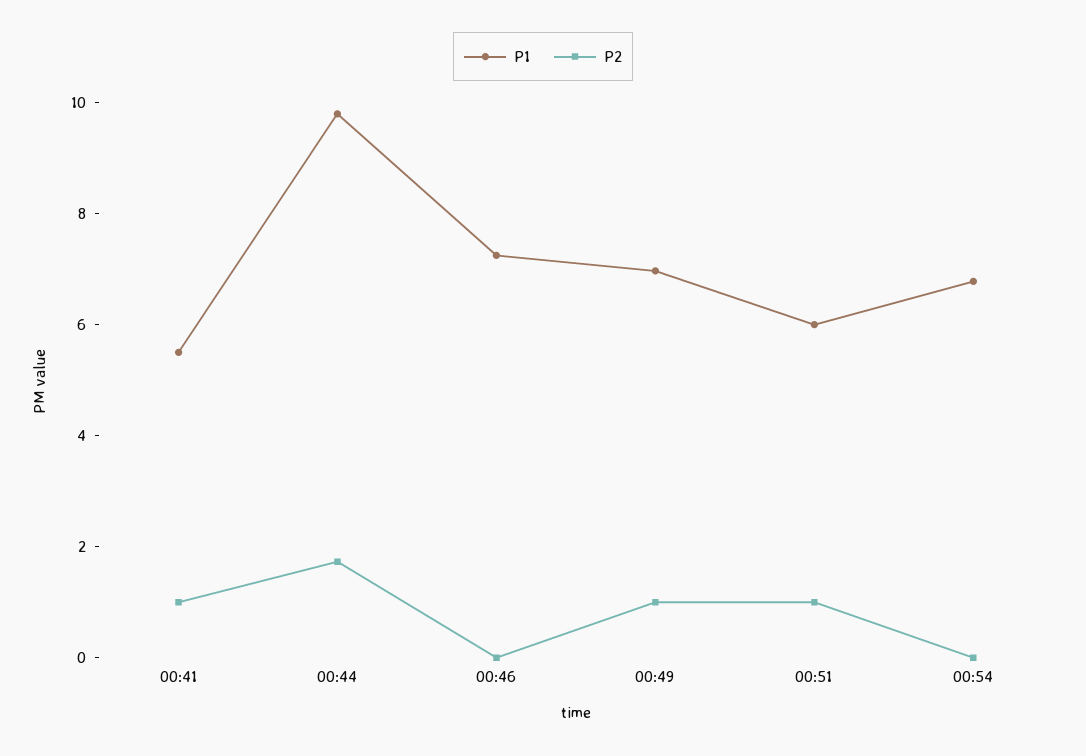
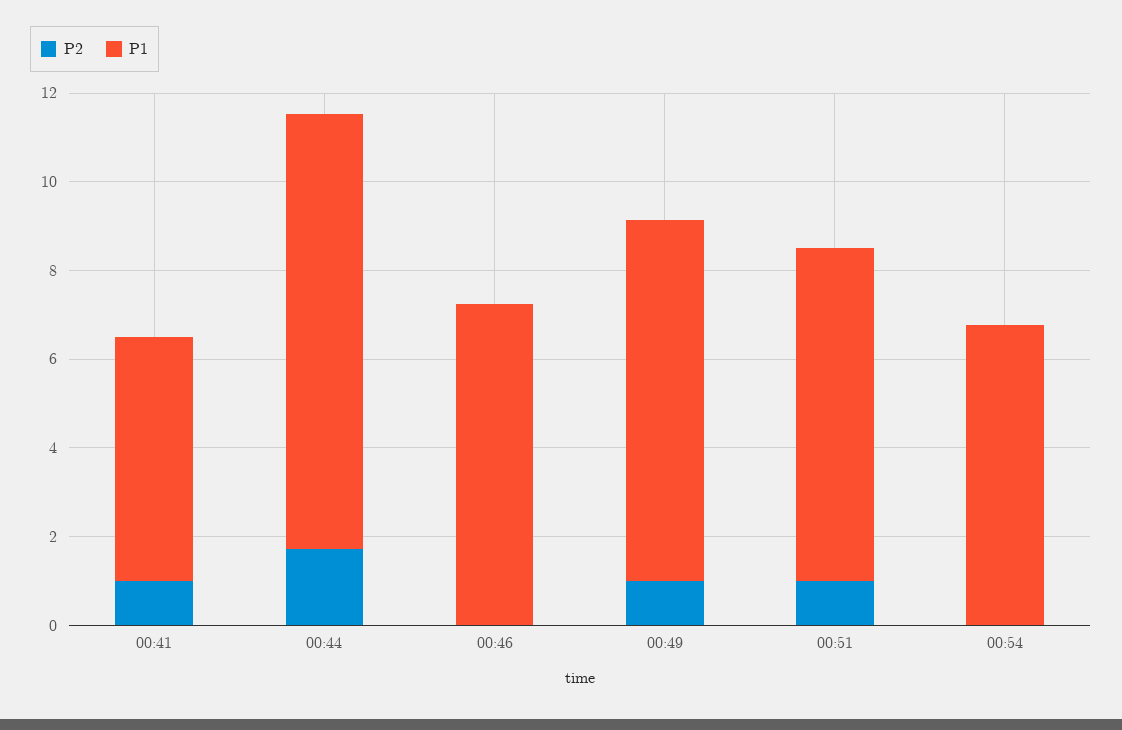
P1, 00:49: 7 -> 8
P1, 00:51: 6 -> 7.5

